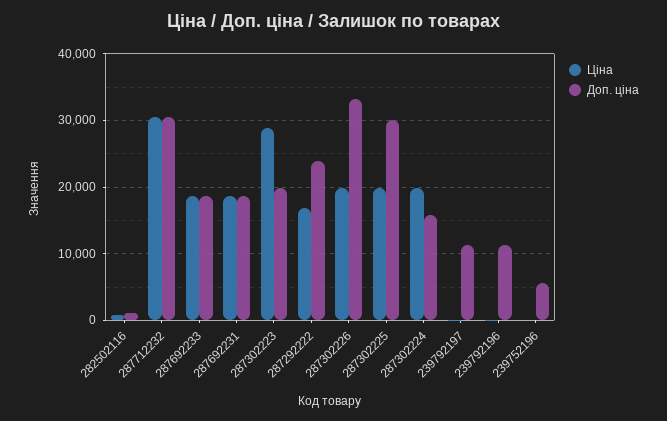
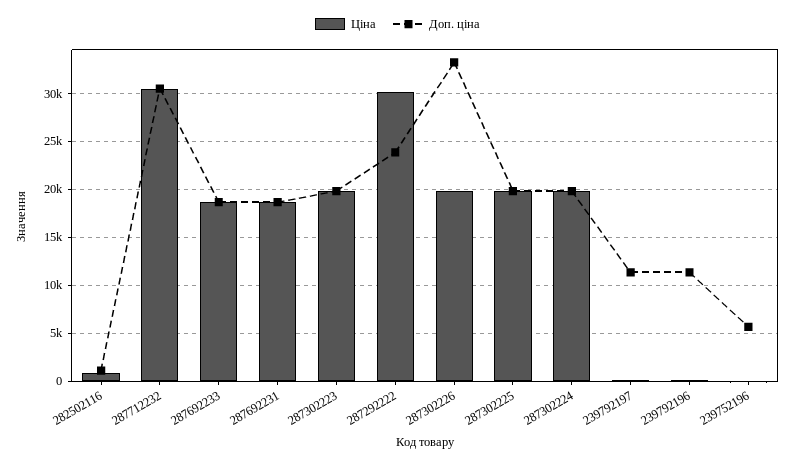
Ціна, 287302223: 29000 -> 20000
Ціна, 287292222: 17000 -> 30000
Доп. ціна, 287302225: 30000 -> 20000
Доп. ціна, 287302224: 16000 -> 20000

